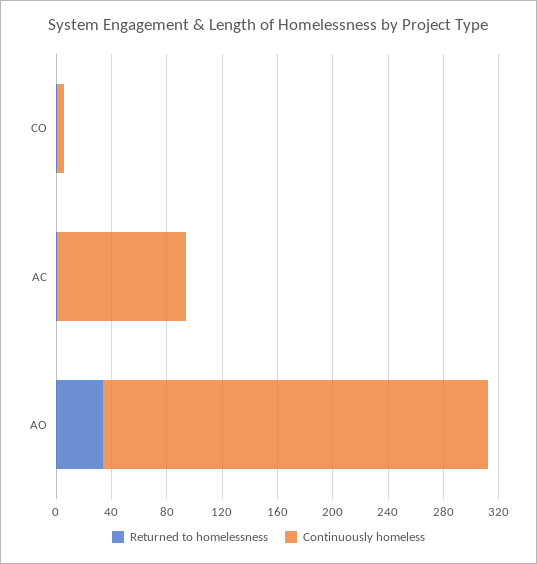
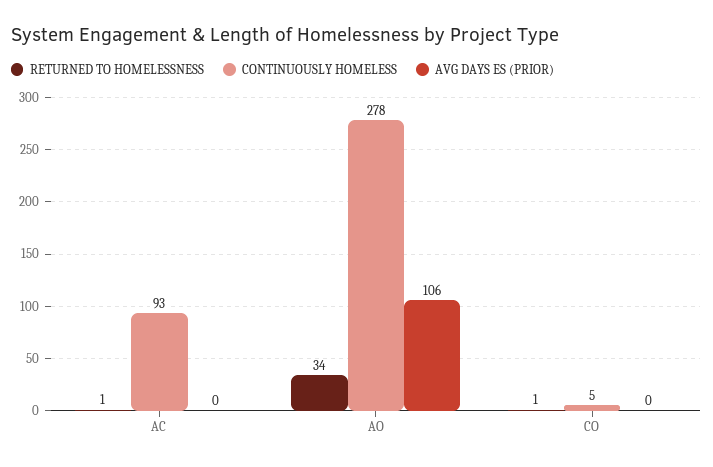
AVG DAYS ES (PRIOR), AC: none -> 0
AVG DAYS ES (PRIOR), AO: none -> 106
AVG DAYS ES (PRIOR), CO: none -> 0

